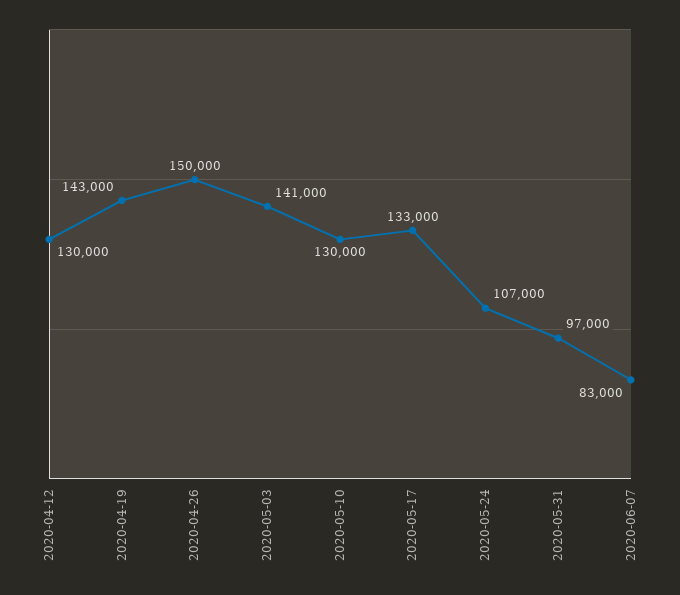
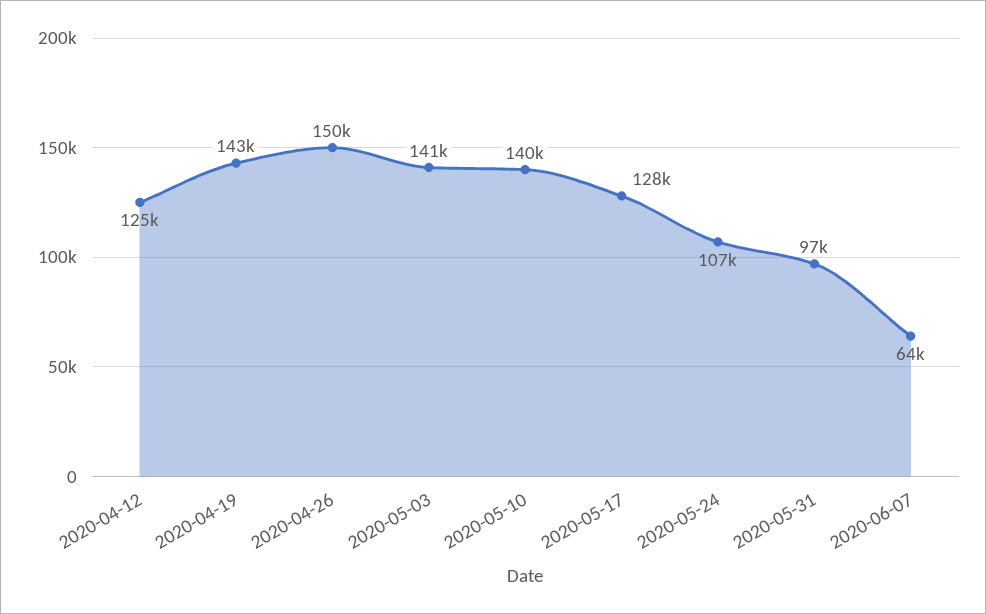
2020-04-12: 130000 -> 125000
2020-05-10: 130000 -> 140000
2020-05-17: 133000 -> 128000
2020-06-07: 83000 -> 64000

